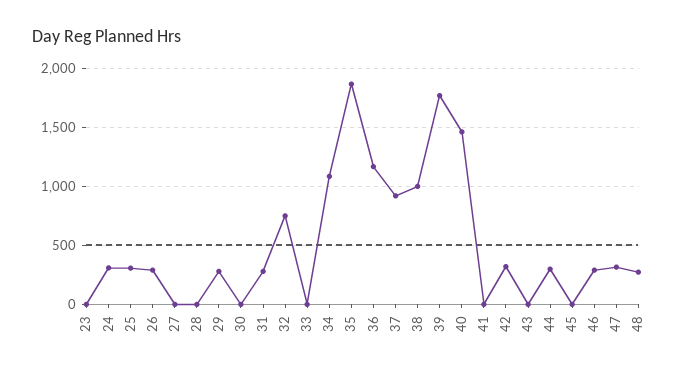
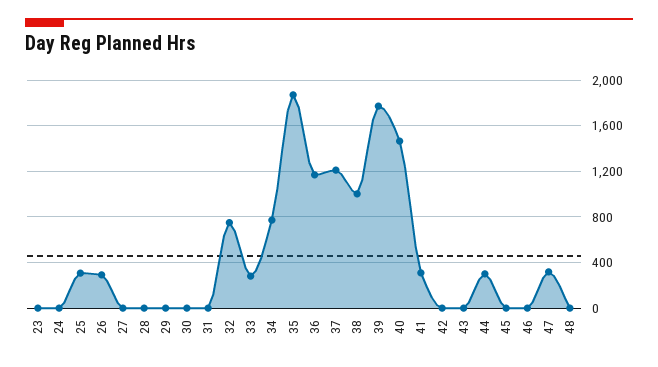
24: 300 -> 0
29: 300 -> 0
31: 300 -> 0
33: 0 -> 300
34: 1100 -> 800
37: 900 -> 1200
41: 0 -> 300
42: 300 -> 0
46: 300 -> 0
48: 300 -> 0

